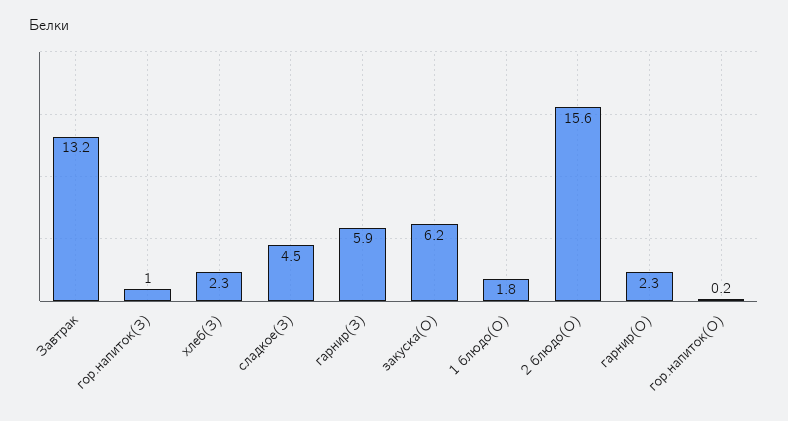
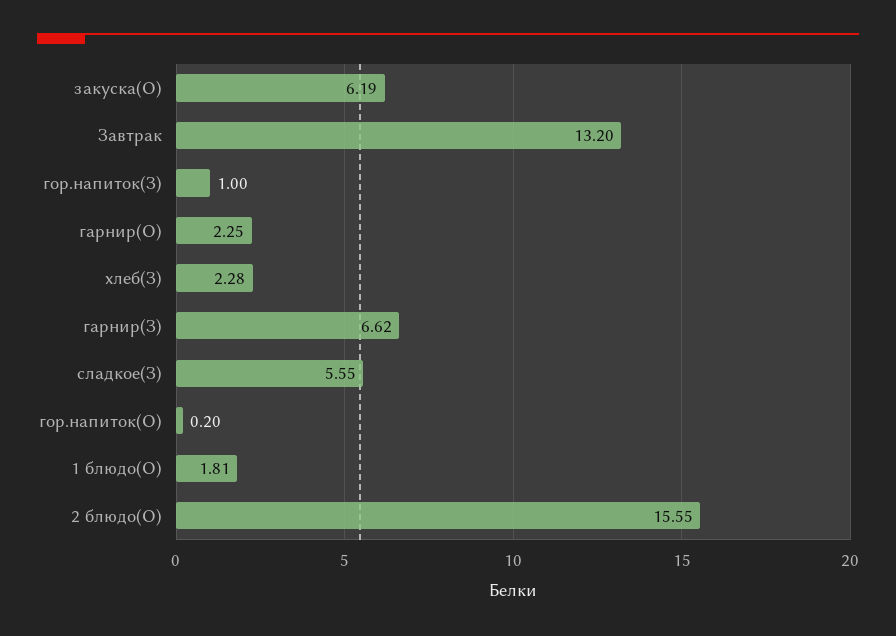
сладкое(З): 4.5 -> 5.55
гарнир(З): 5.9 -> 6.62

